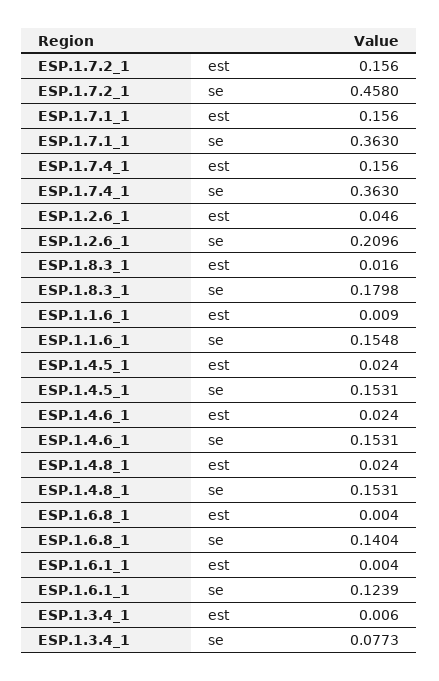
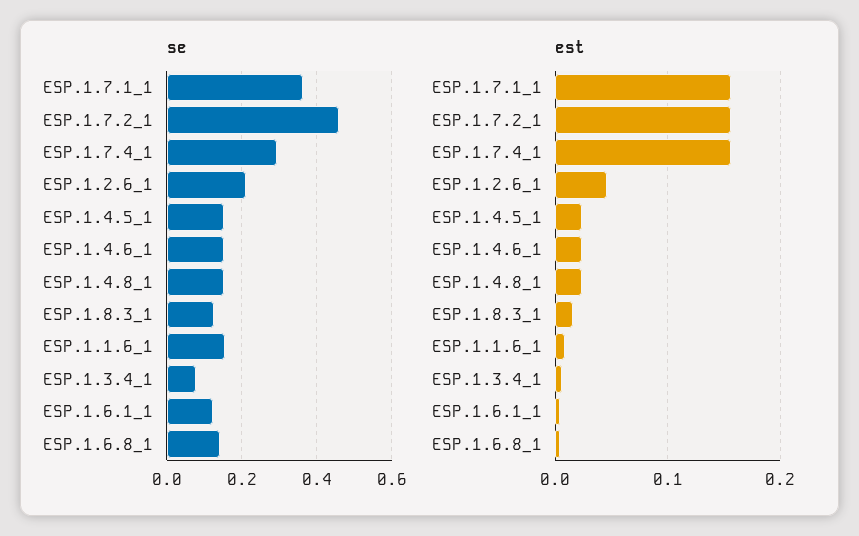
se, ESP.1.7.4_1: 0.363 -> 0.3
se, ESP.1.8.3_1: 0.1798 -> 0.12

